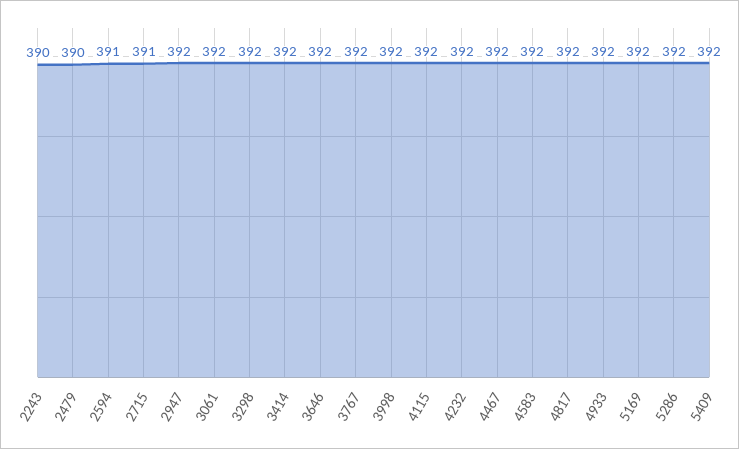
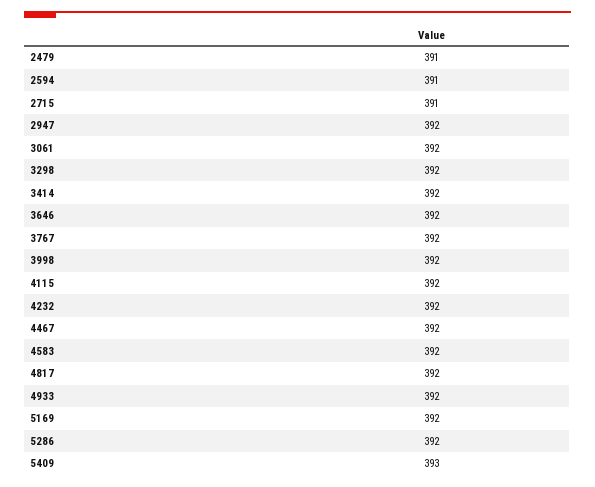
2243: 390 -> none
2479: 390 -> 391
5409: 392 -> 393

